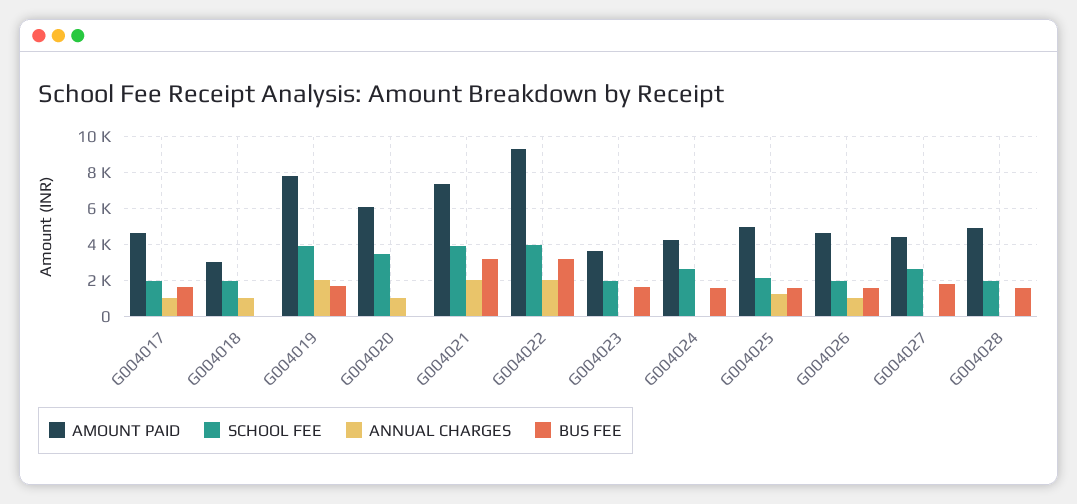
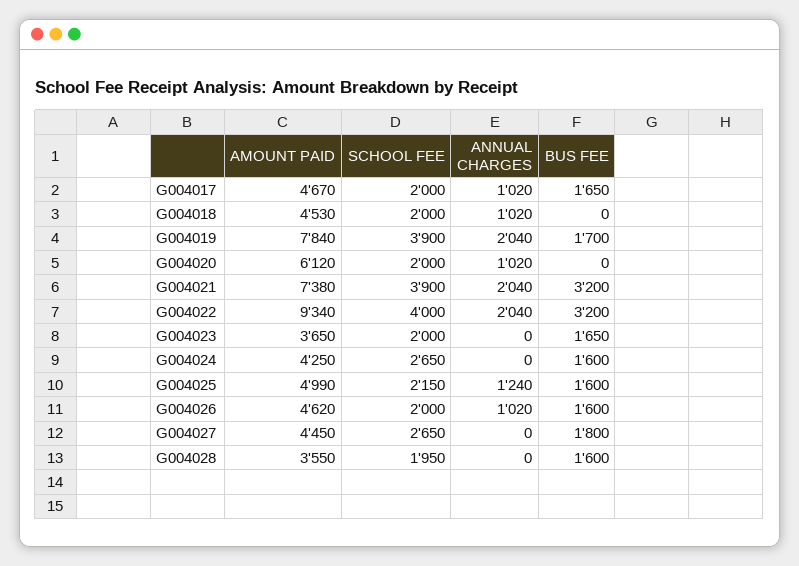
AMOUNT PAID, G004018: 3000 -> 4530
SCHOOL FEE, G004020: 3500 -> 2000
AMOUNT PAID, G004028: 5000 -> 3550

